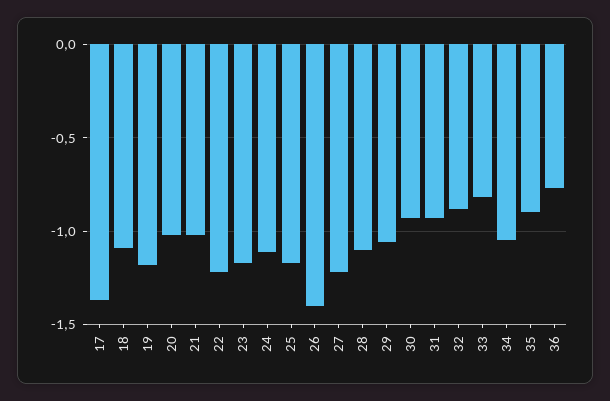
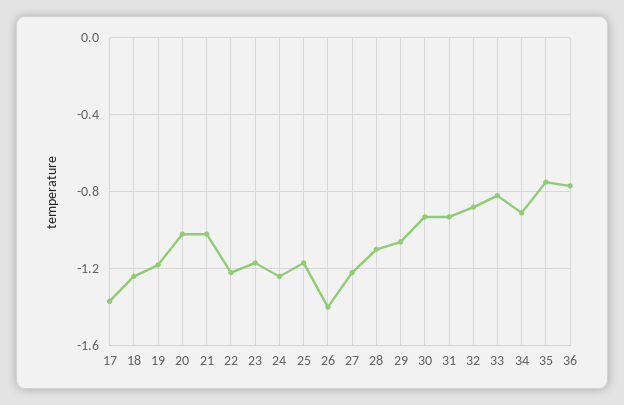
18: -1.1 -> -1.25
24: -1.1 -> -1.25
34: -1.05 -> -0.9
35: -0.9 -> -0.75

